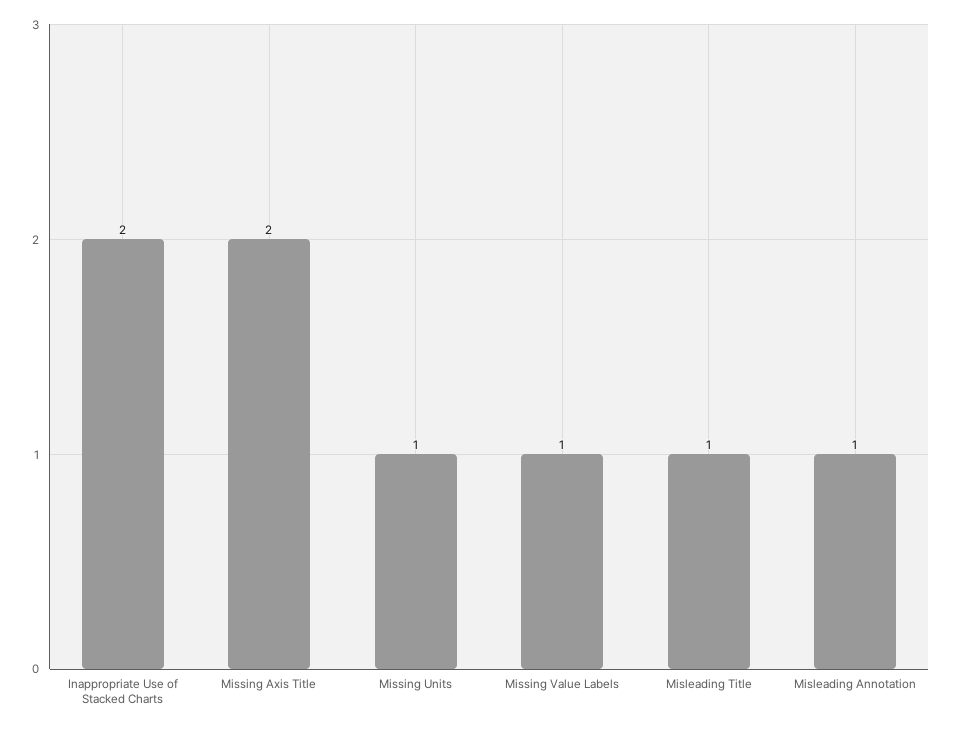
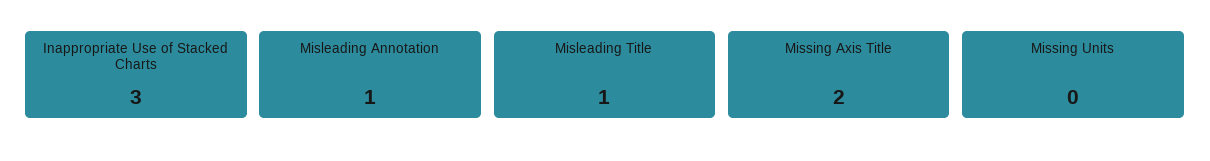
Inappropriate Use of Stacked Charts: 2 -> 3
Missing Units: 1 -> 0
Missing Value Labels: 1 -> none

